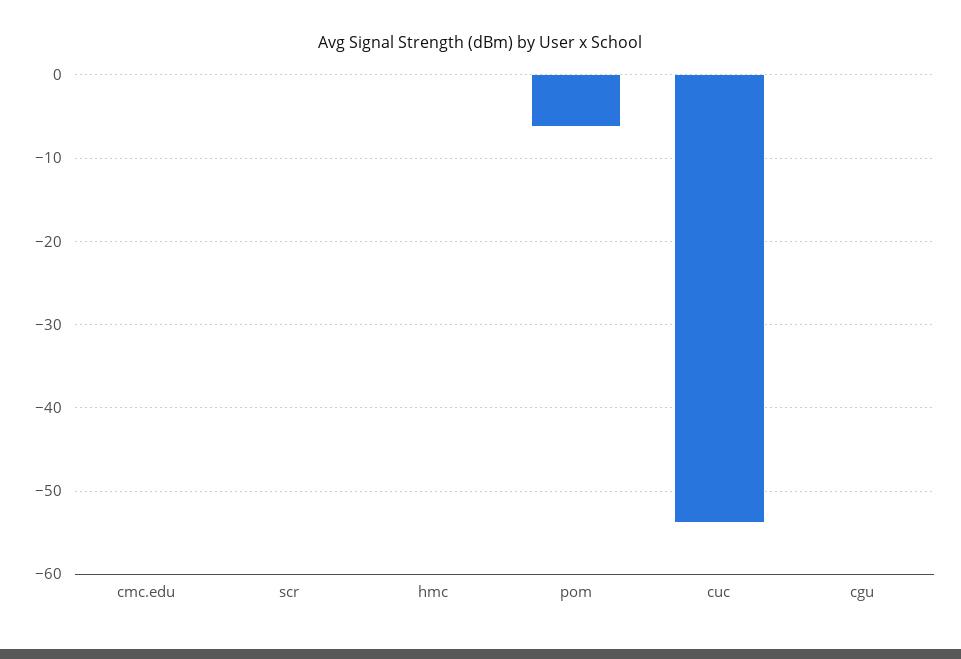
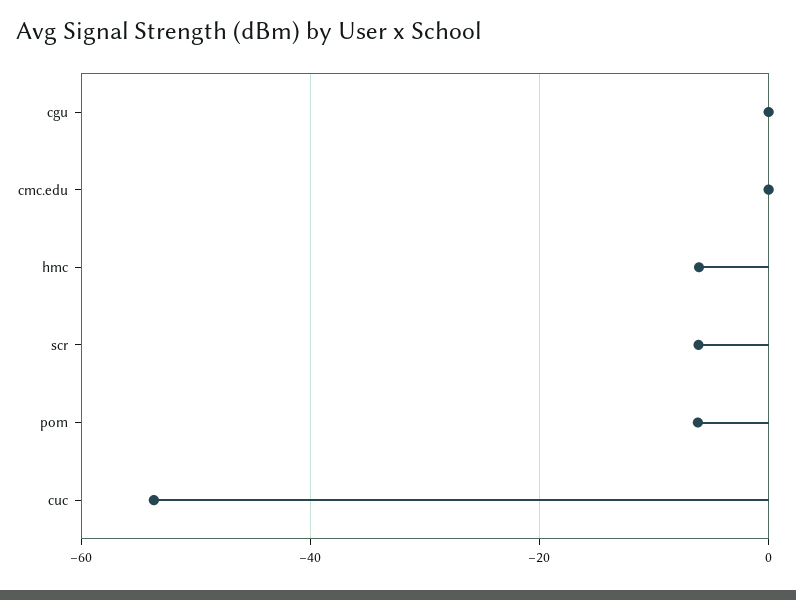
scr: 0 -> -6
hmc: 0 -> -6

